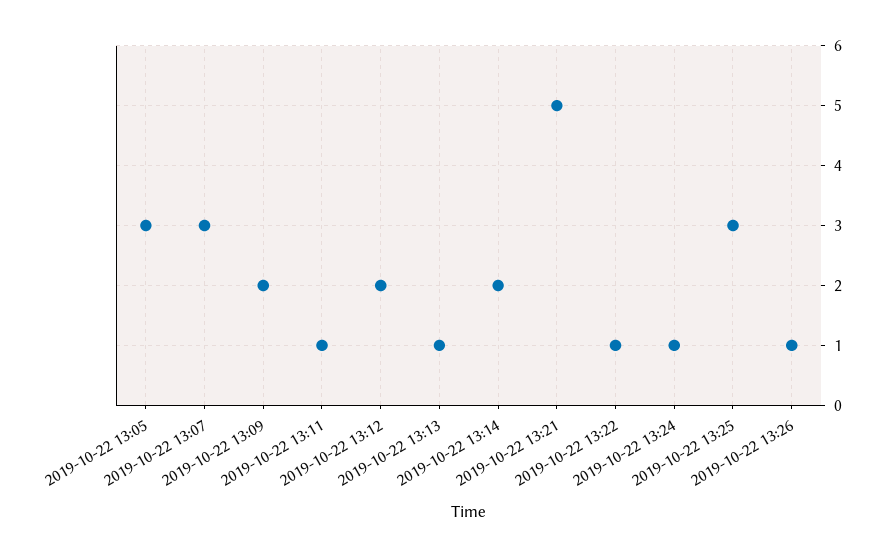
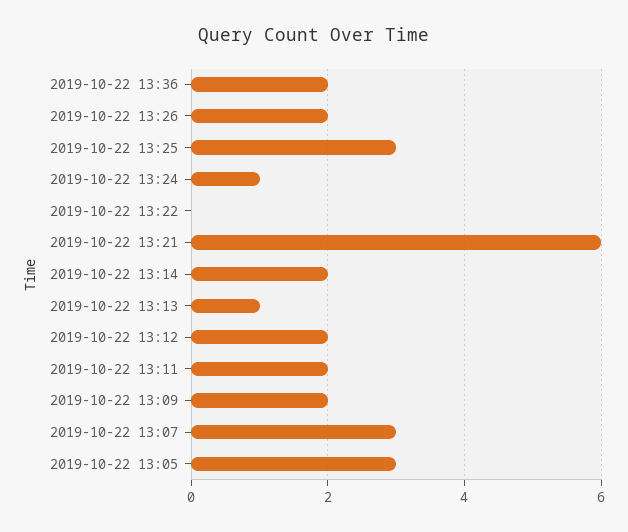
2019-10-22 13:11: 1 -> 2
2019-10-22 13:21: 5 -> 6
2019-10-22 13:22: 1 -> 0
2019-10-22 13:26: 1 -> 2
2019-10-22 13:36: none -> 2

